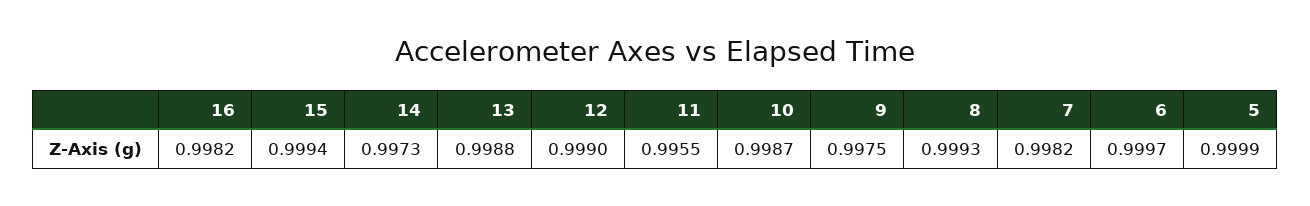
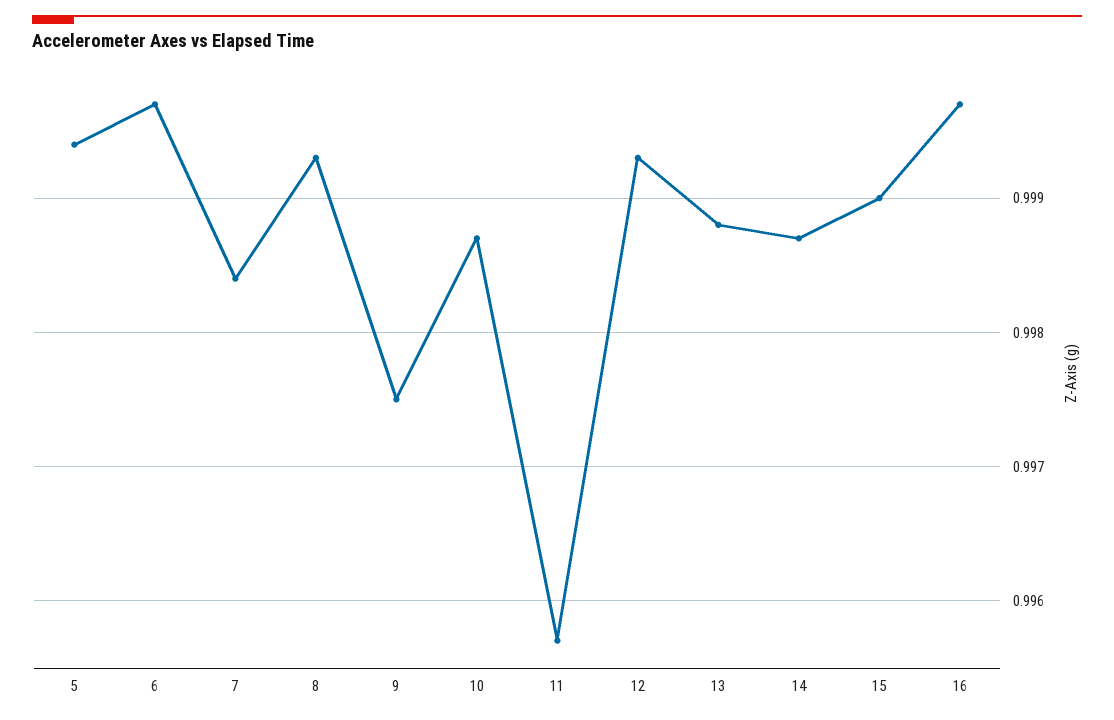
16: 0.9982 -> 0.9997
15: 0.9994 -> 0.999
14: 0.9973 -> 0.9987
12: 0.999 -> 0.9993
11: 0.9955 -> 0.9957
7: 0.9982 -> 0.9984
5: 0.9999 -> 0.9994

